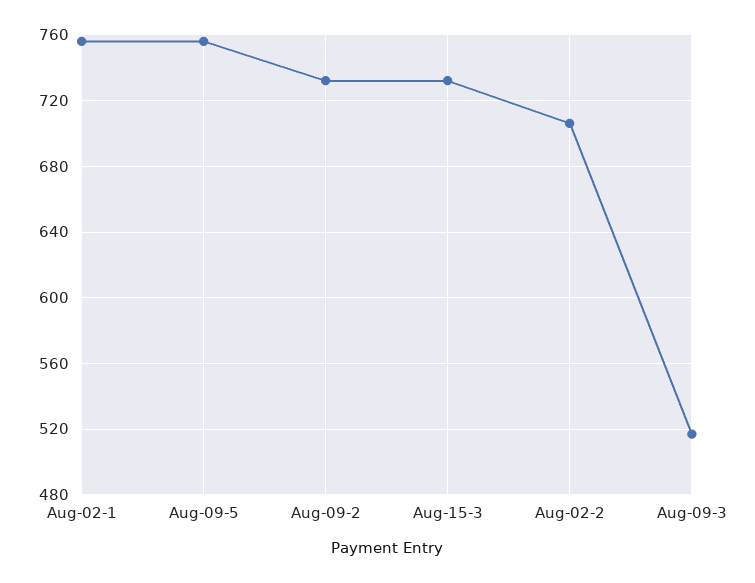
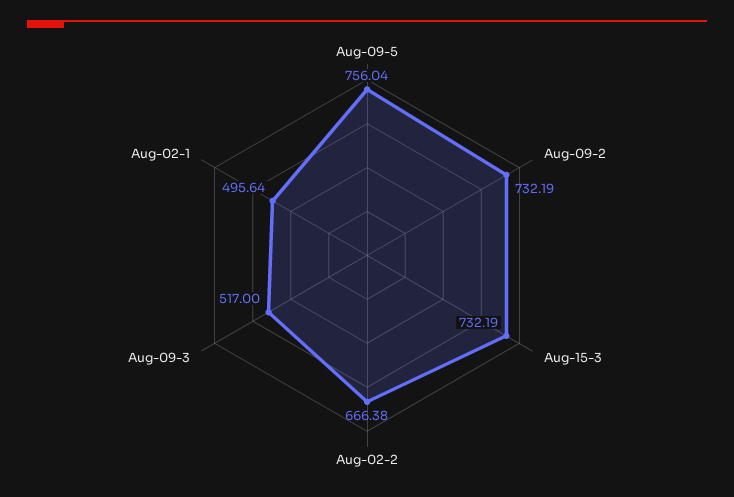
Aug-02-1: 755 -> 495.64
Aug-02-2: 705 -> 666.38

